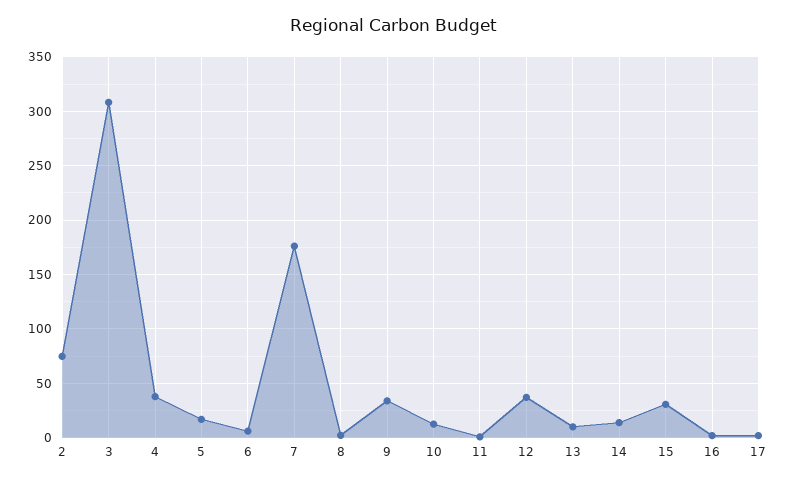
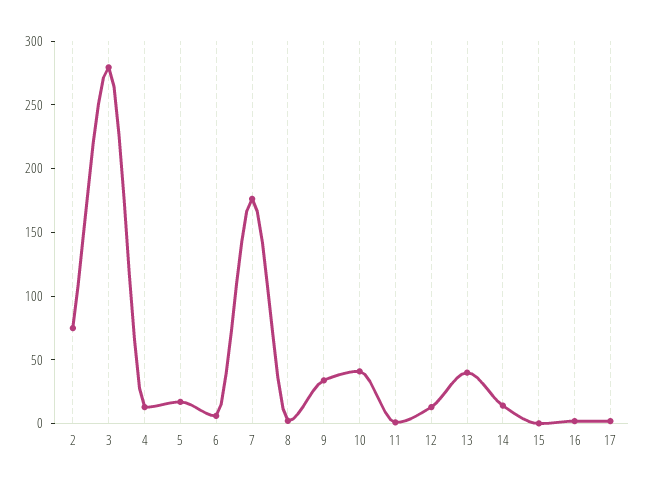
3: 310 -> 280
4: 40 -> 10
10: 10 -> 40
12: 40 -> 10
13: 10 -> 40
15: 30 -> 0

